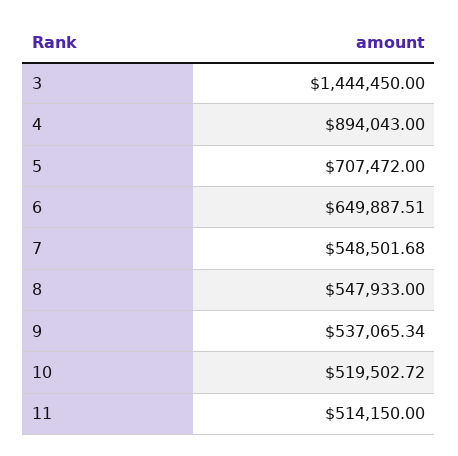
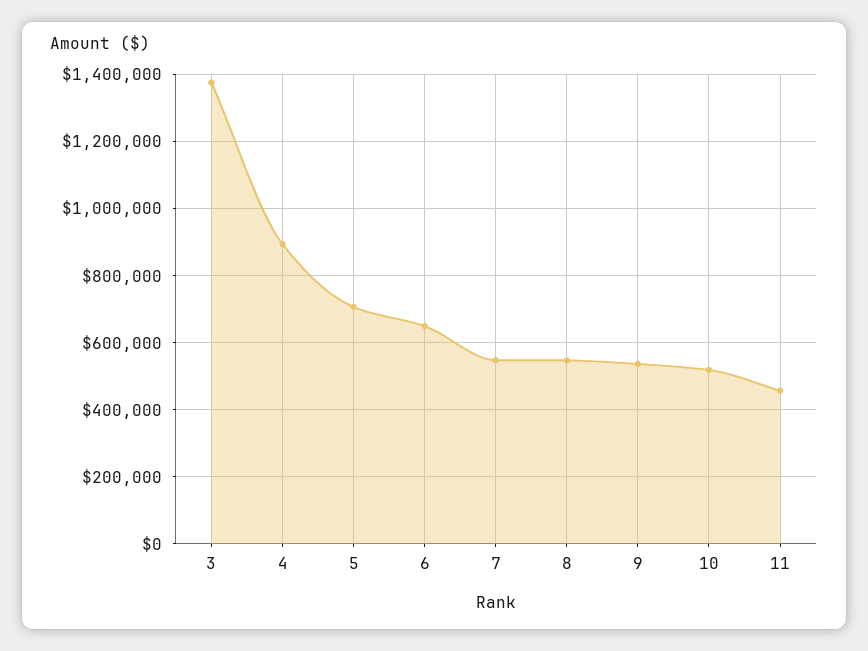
3: 1444450 -> 1380000
11: 514150 -> 460000

